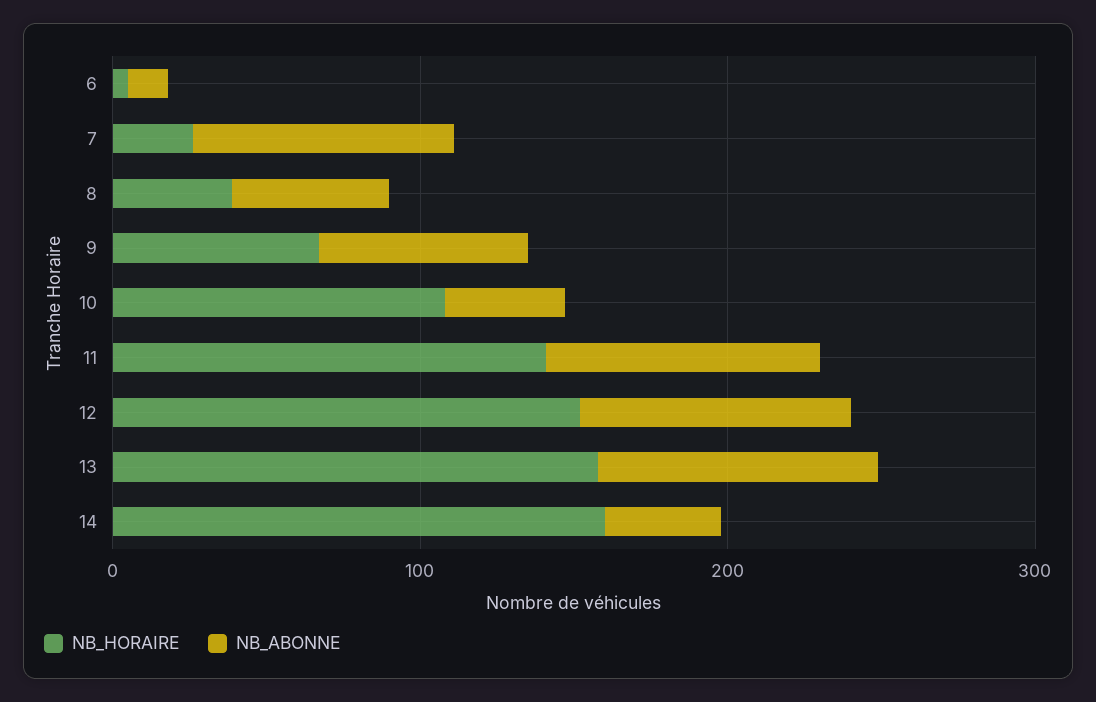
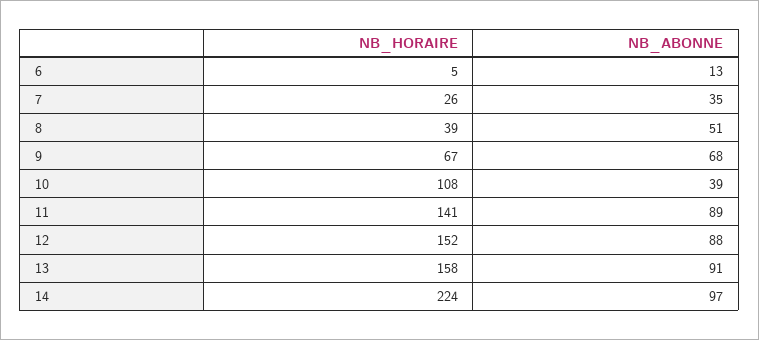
NB_ABONNE, 7: 80 -> 35
NB_HORAIRE, 14: 160 -> 224
NB_ABONNE, 14: 40 -> 97

